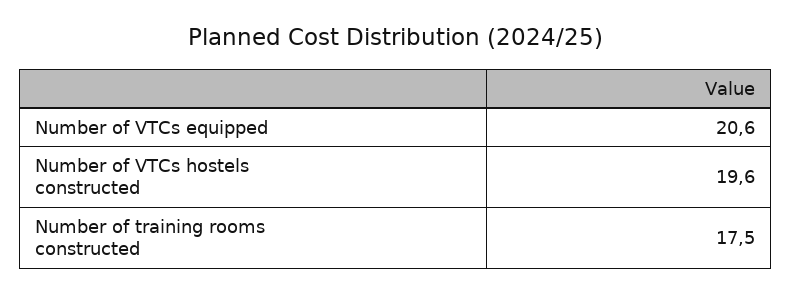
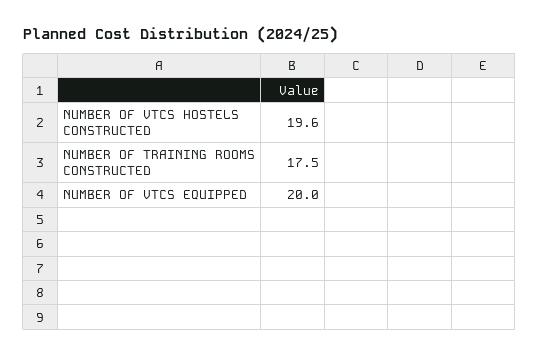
Number of VTCs equipped: 20.6 -> 20

